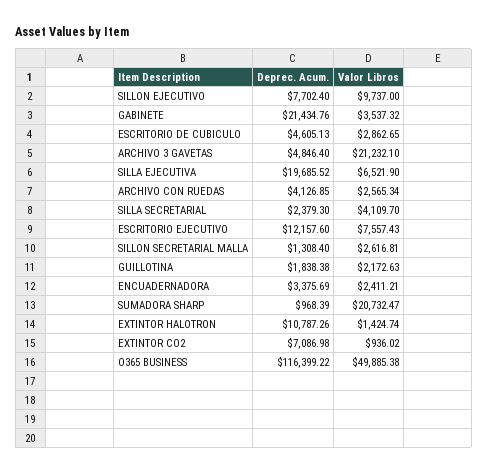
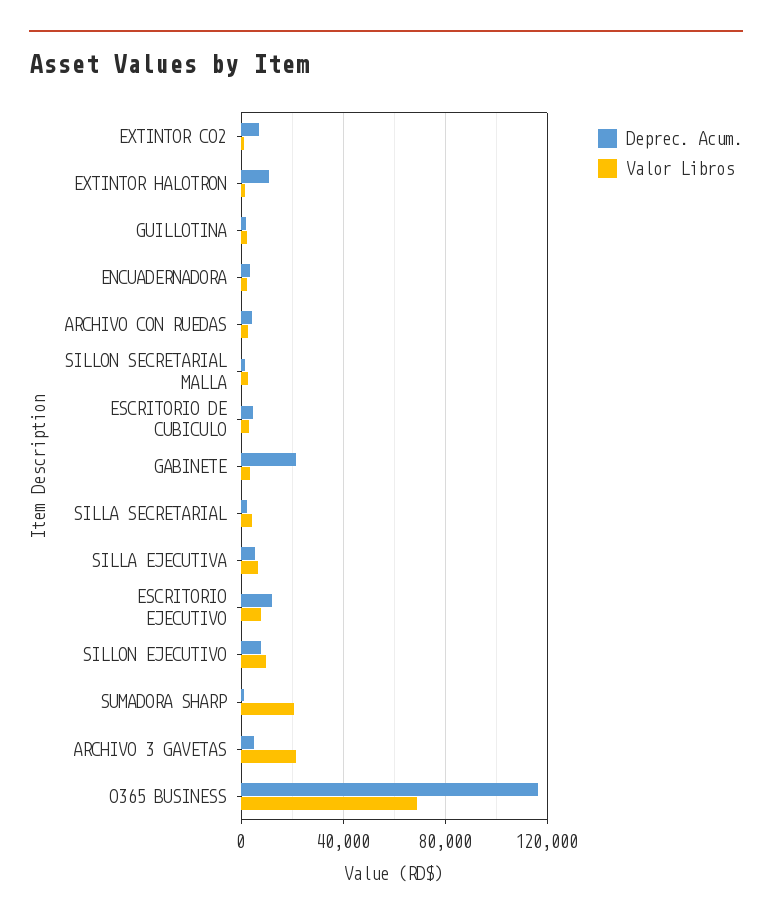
Deprec. Acum., SILLA EJECUTIVA: 19685.52 -> 5000
Valor Libros, O365 BUSINESS: 49885.38 -> 70000

